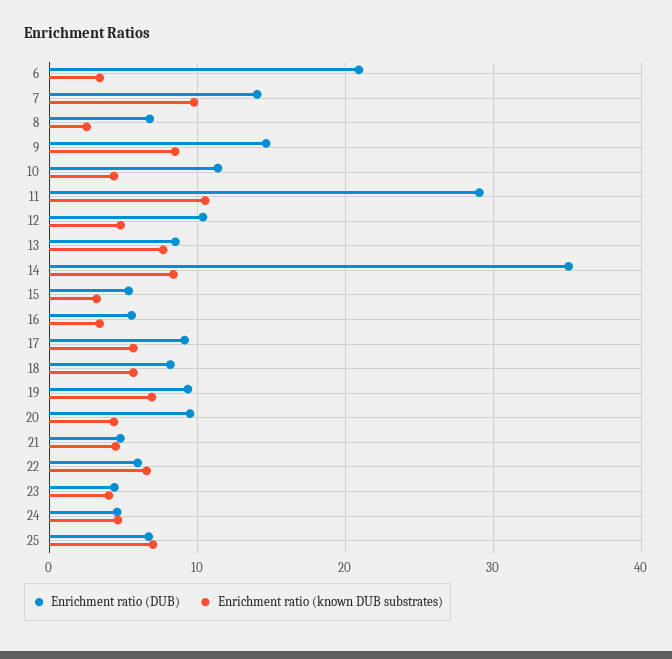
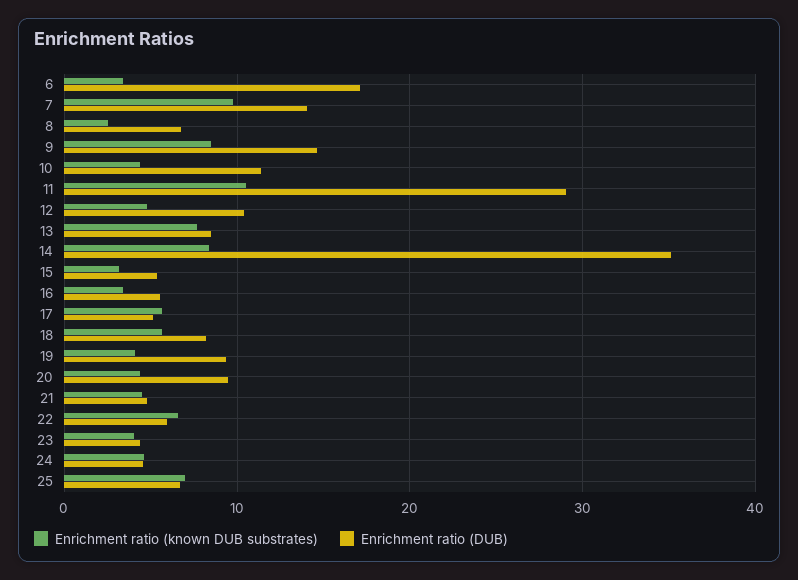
Enrichment ratio (DUB), 6: 21 -> 17
Enrichment ratio (DUB), 17: 9 -> 5
Enrichment ratio (known DUB substrates), 19: 7 -> 4

